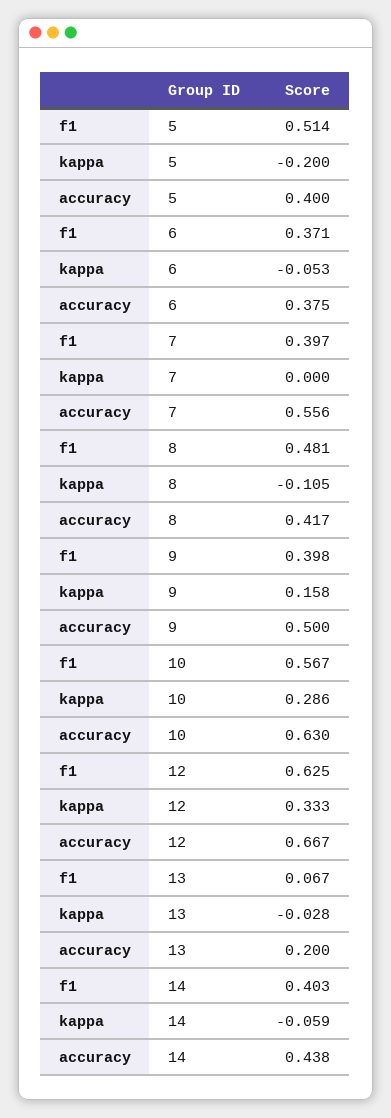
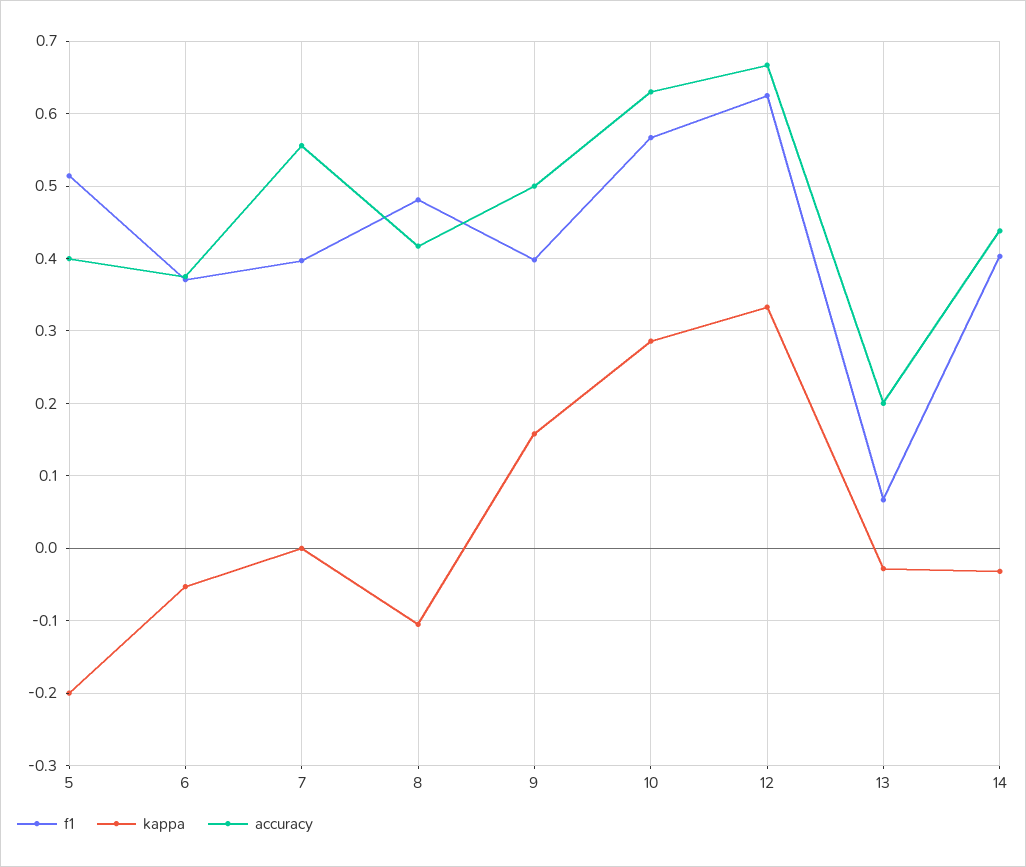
kappa, 14: -0.059 -> -0.03

